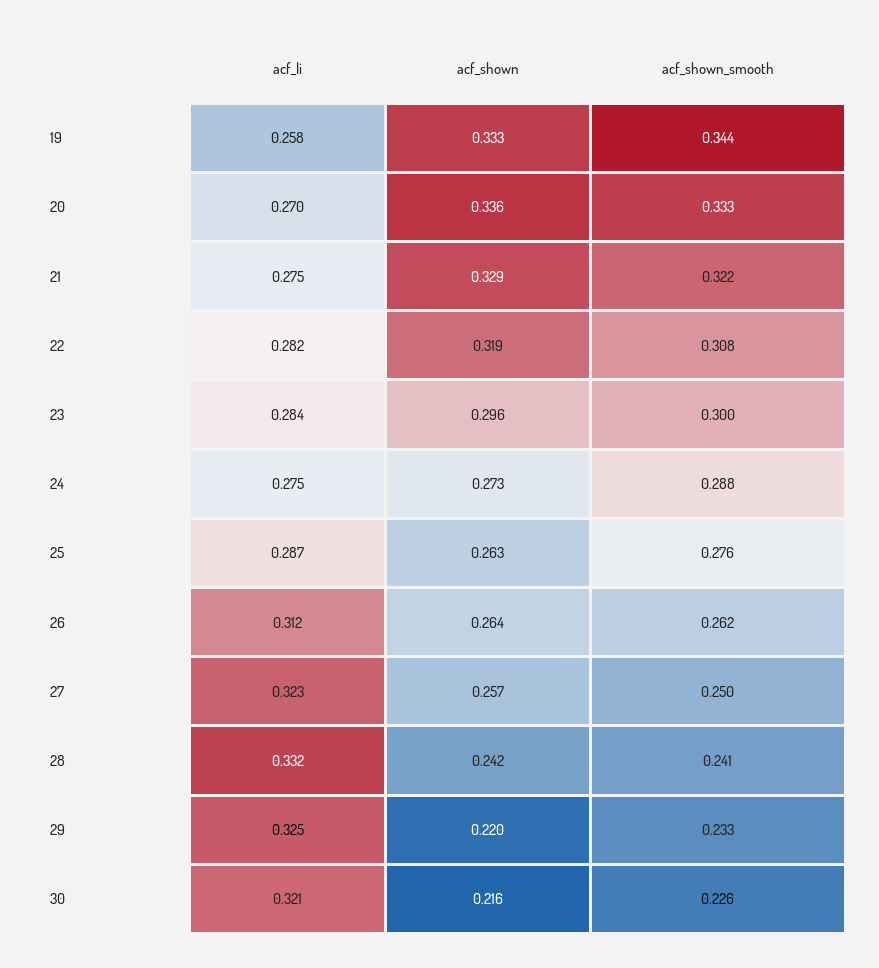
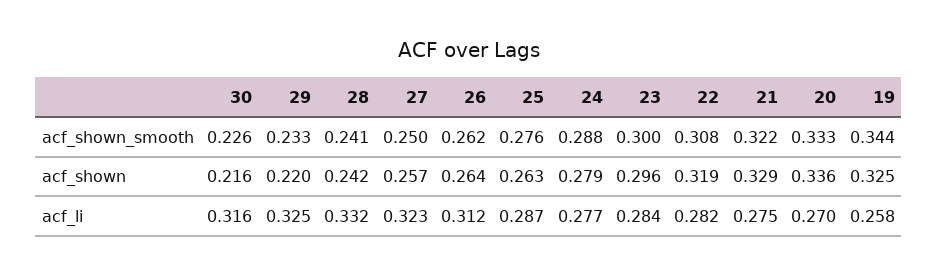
acf_shown, 19: 0.333 -> 0.325
acf_li, 24: 0.275 -> 0.277
acf_shown, 24: 0.273 -> 0.279
acf_li, 30: 0.321 -> 0.316

